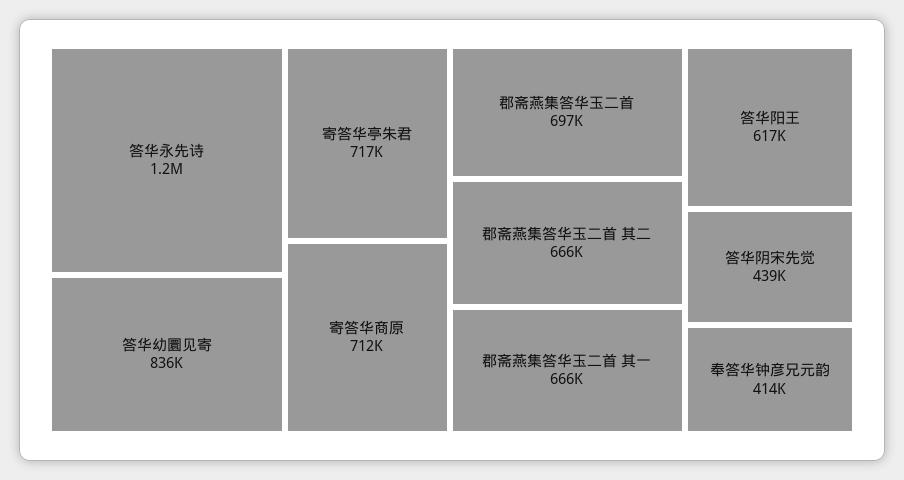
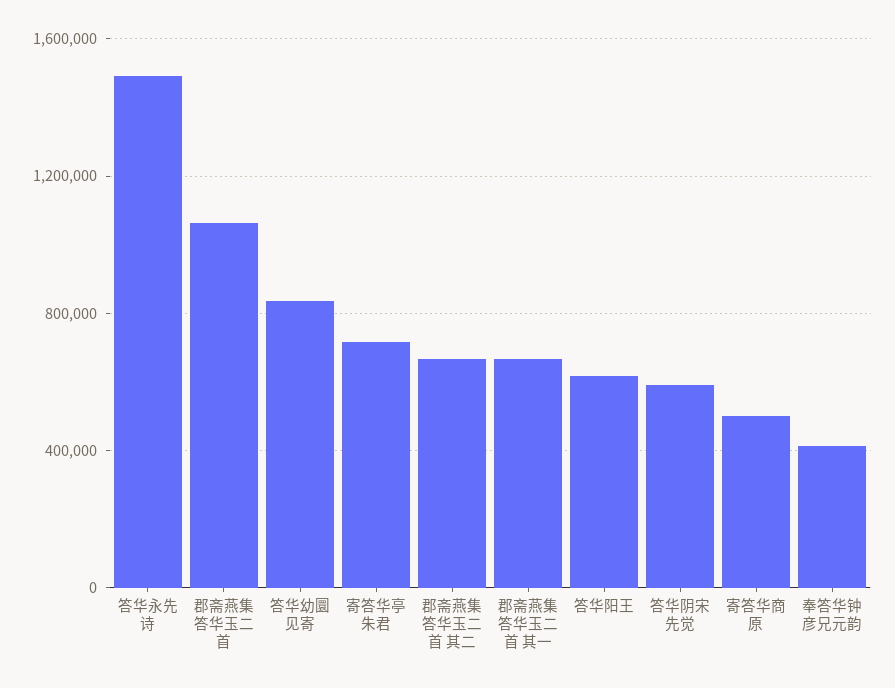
答华永先诗: 1200000 -> 1500000
寄答华商原: 712000 -> 500000
郡斋燕集答华玉二首: 697000 -> 1050000
答华阴宋先觉: 439000 -> 600000

